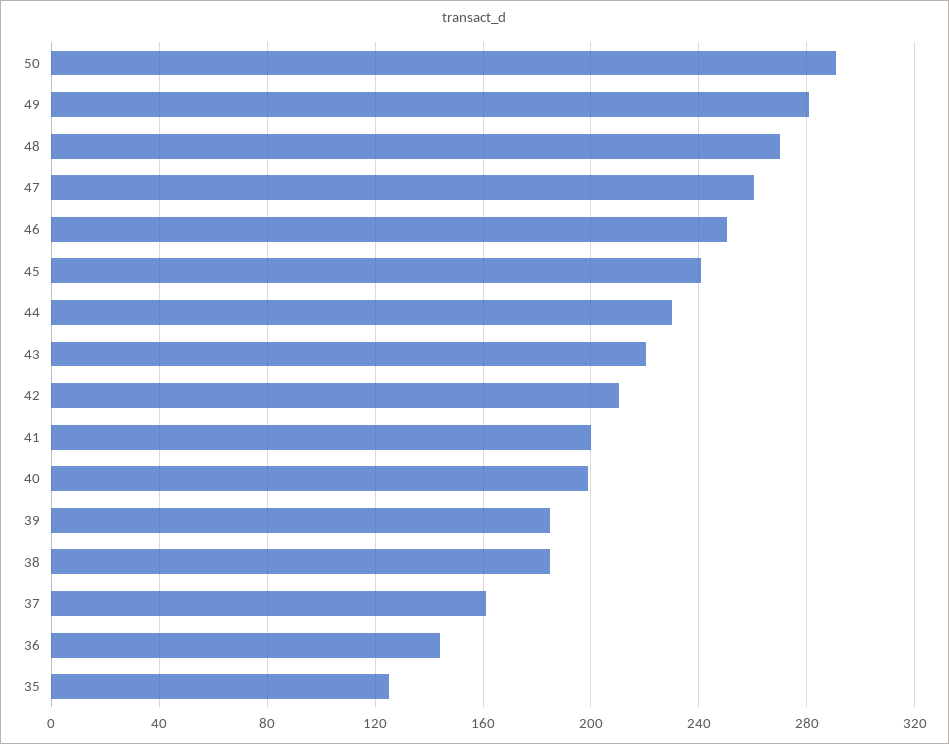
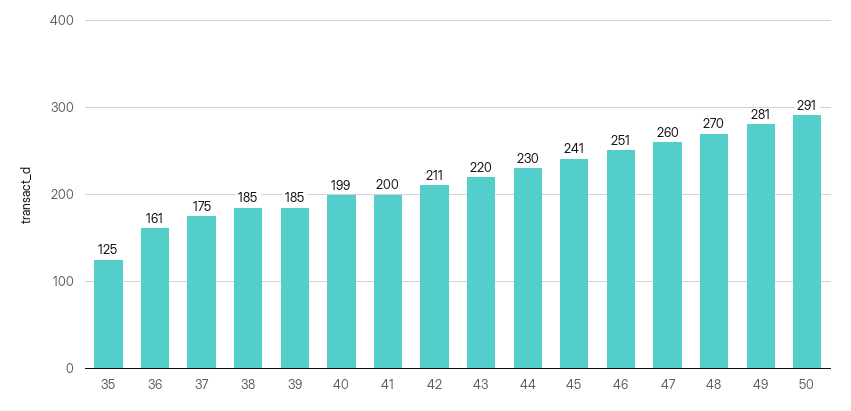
37: 160 -> 175
36: 145 -> 161

